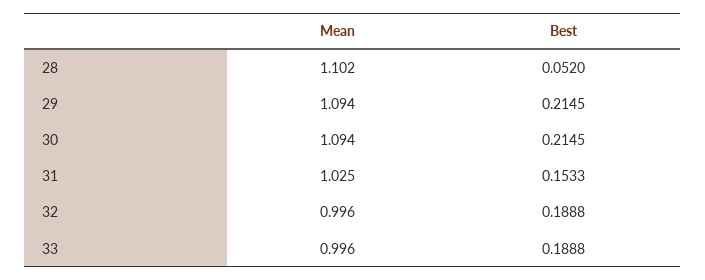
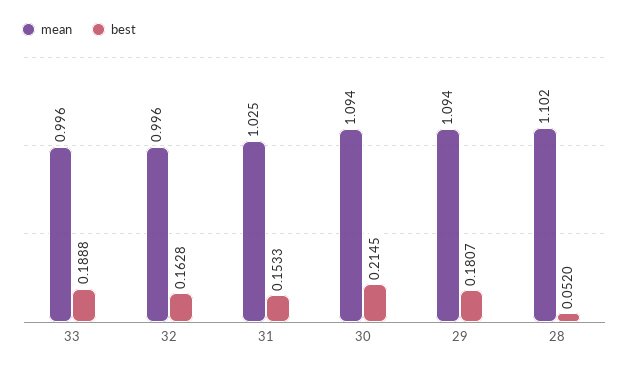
Best, 29: 0.2145 -> 0.1807
Best, 32: 0.1888 -> 0.1628

